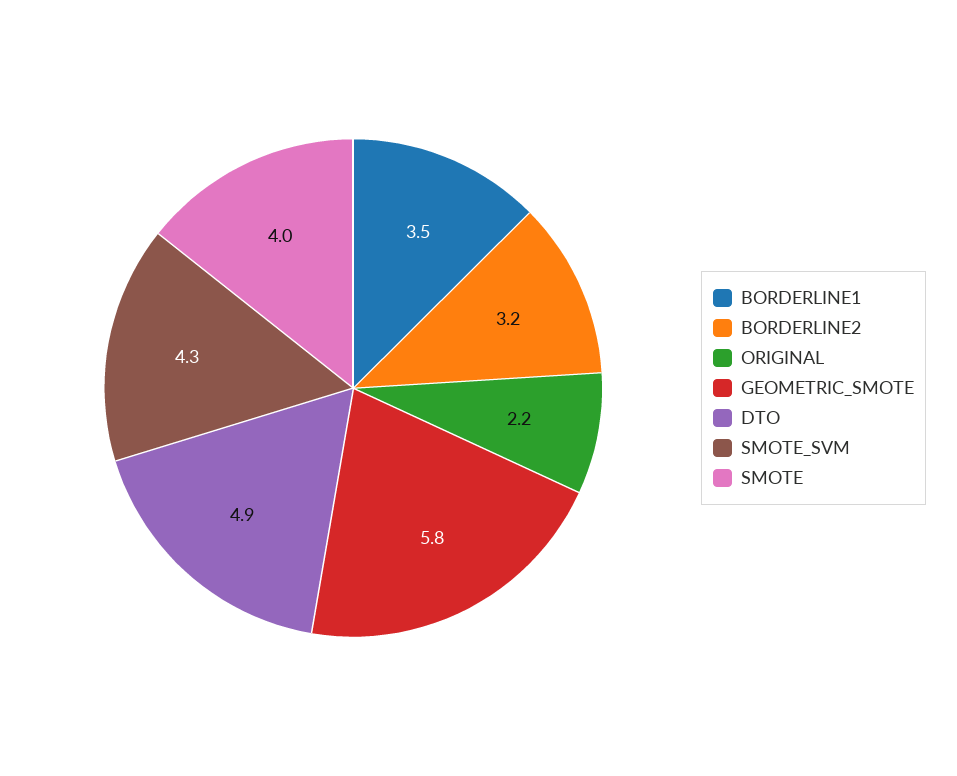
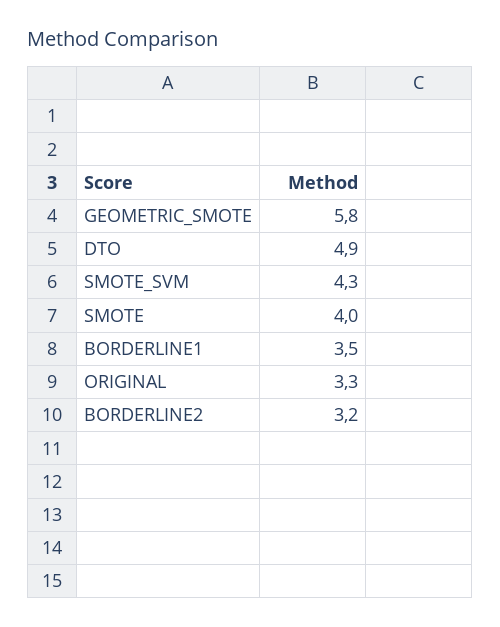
ORIGINAL: 2.2 -> 3.3

